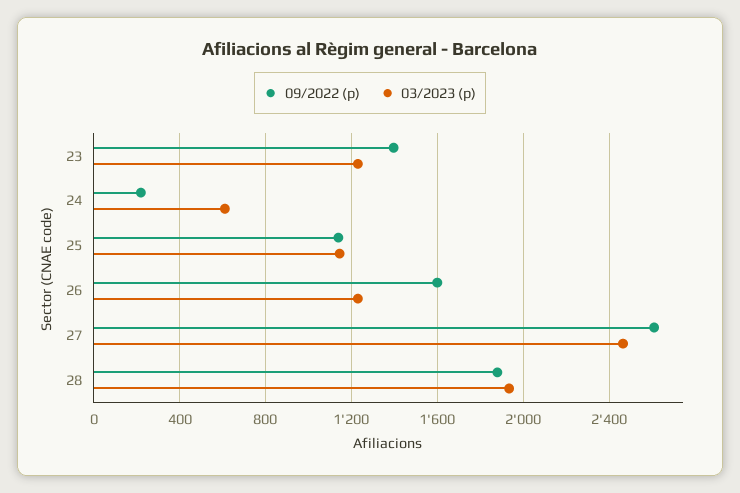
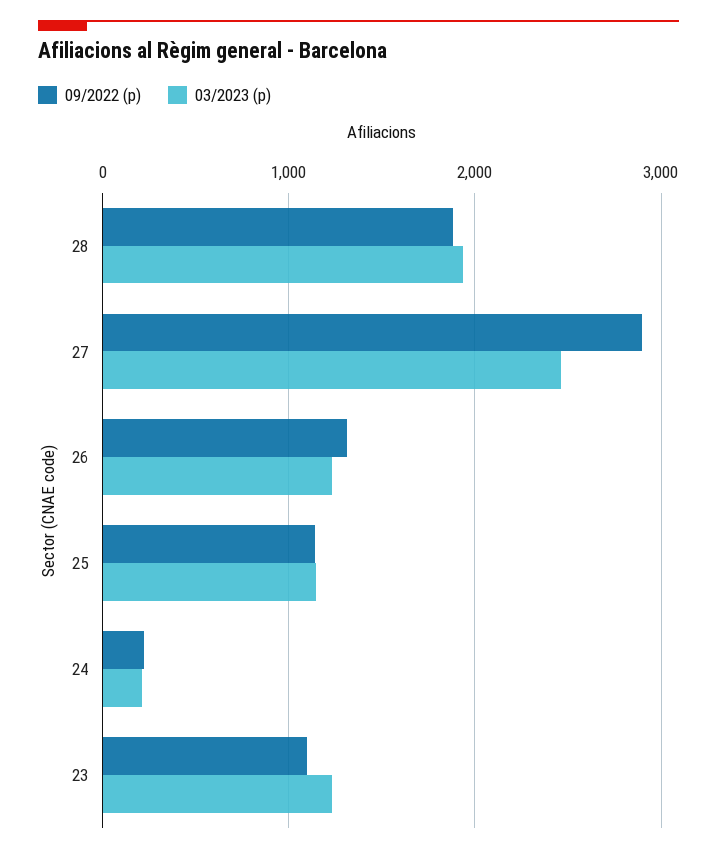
09/2022 (p), 23: 1400 -> 1100
03/2023 (p), 24: 600 -> 200
09/2022 (p), 26: 1600 -> 1300
09/2022 (p), 27: 2600 -> 2900

